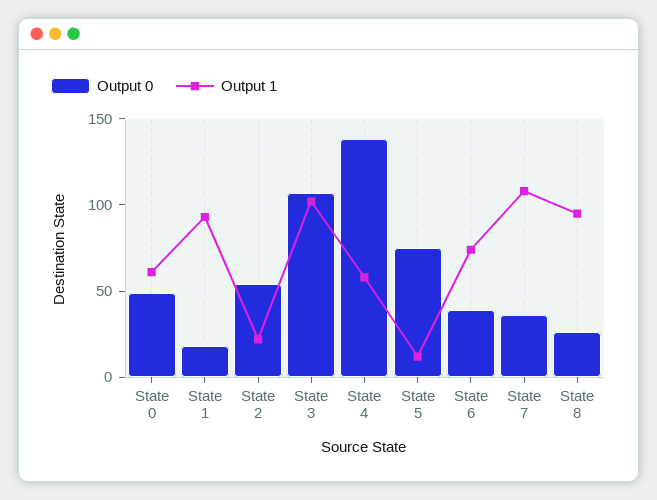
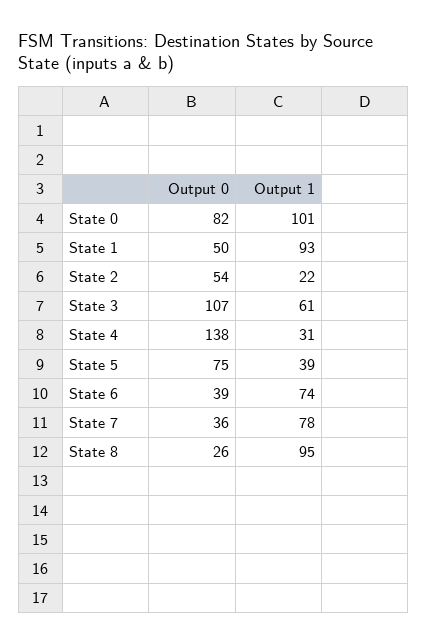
Output 0, State 0: 50 -> 82
Output 1, State 0: 60 -> 101
Output 0, State 1: 20 -> 50
Output 1, State 3: 100 -> 61
Output 1, State 4: 60 -> 31
Output 1, State 5: 10 -> 39
Output 1, State 7: 110 -> 78

